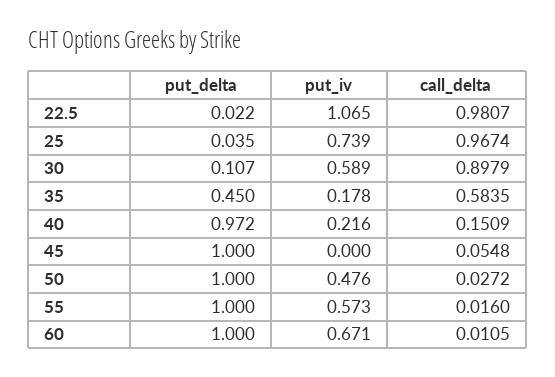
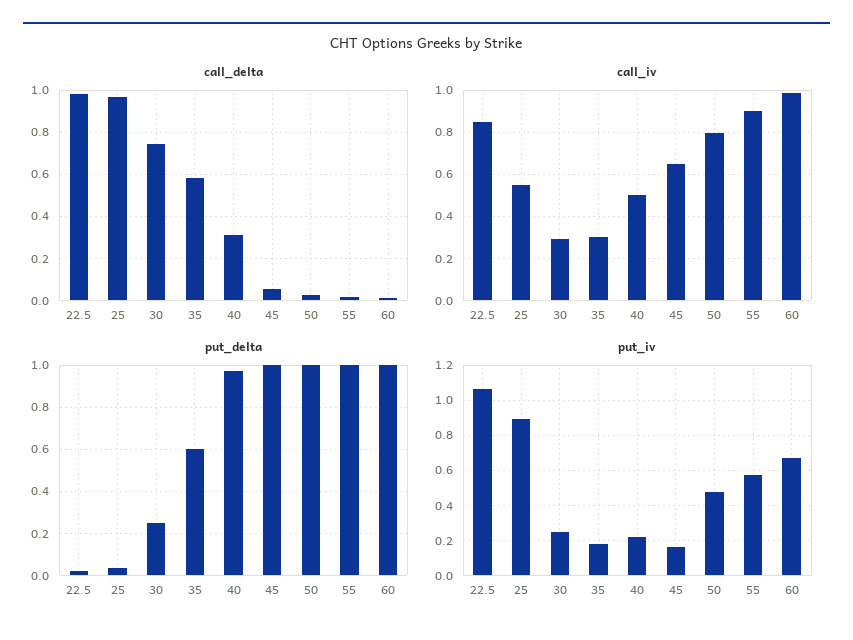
put_iv, 25: 0.739 -> 0.9
put_delta, 30: 0.107 -> 0.25
put_iv, 30: 0.589 -> 0.25
call_delta, 30: 0.8979 -> 0.75
put_delta, 35: 0.45 -> 0.6
call_delta, 40: 0.1509 -> 0.3
put_iv, 45: 0 -> 0.15
call_iv, 22.5: none -> 0.85
call_iv, 25: none -> 0.55
call_iv, 30: none -> 0.3
call_iv, 35: none -> 0.3
call_iv, 40: none -> 0.5
call_iv, 45: none -> 0.65
call_iv, 50: none -> 0.8
call_iv, 55: none -> 0.9
call_iv, 60: none -> 1

